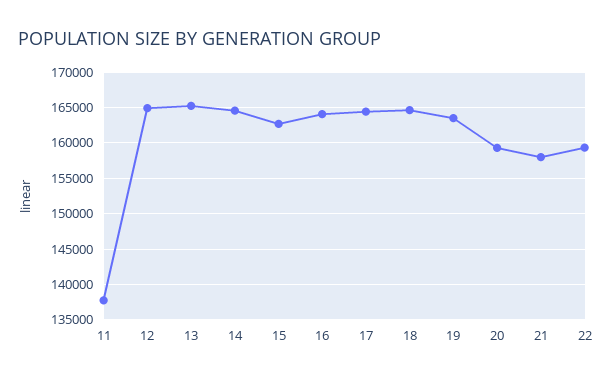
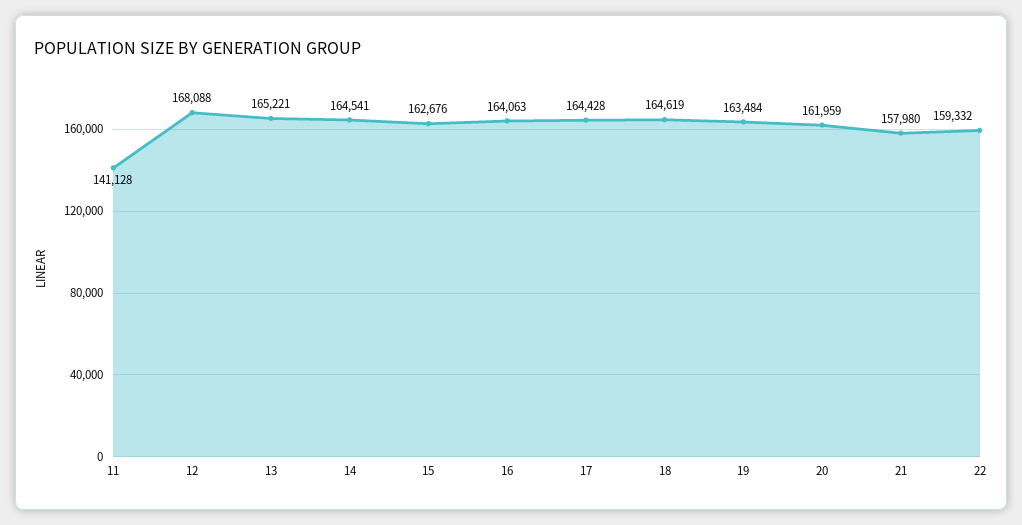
11: 138000 -> 141128
12: 165000 -> 168088
20: 159000 -> 161959

